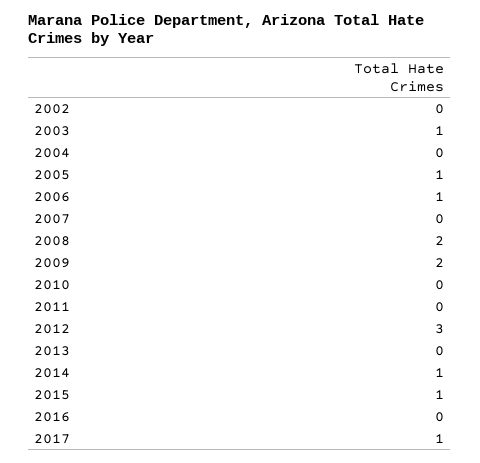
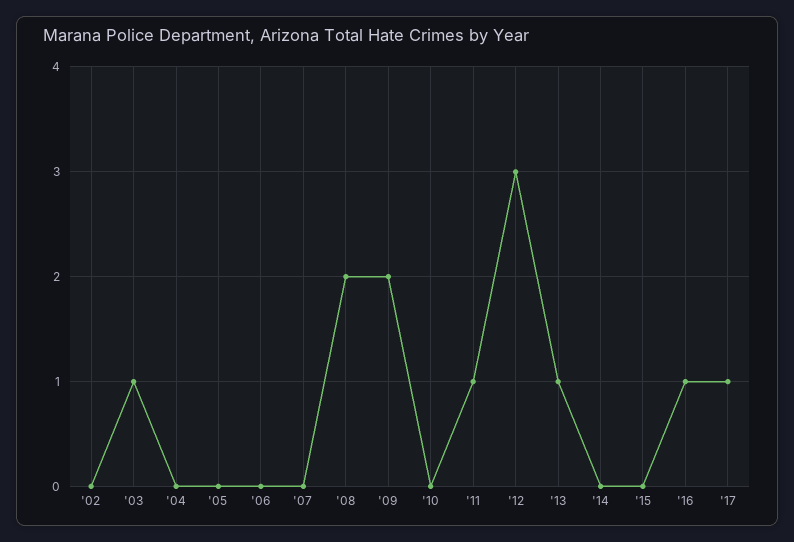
2005: 1 -> 0
2006: 1 -> 0
2011: 0 -> 1
2013: 0 -> 1
2014: 1 -> 0
2015: 1 -> 0
2016: 0 -> 1

